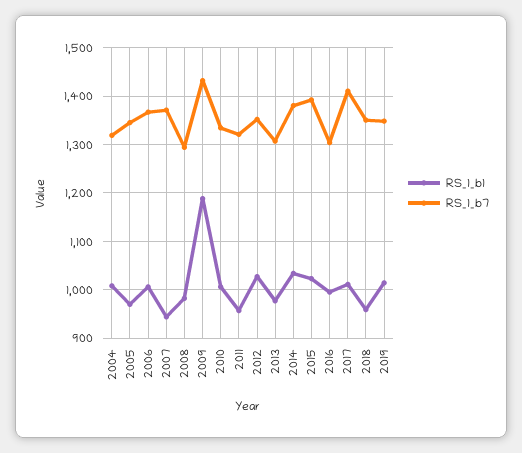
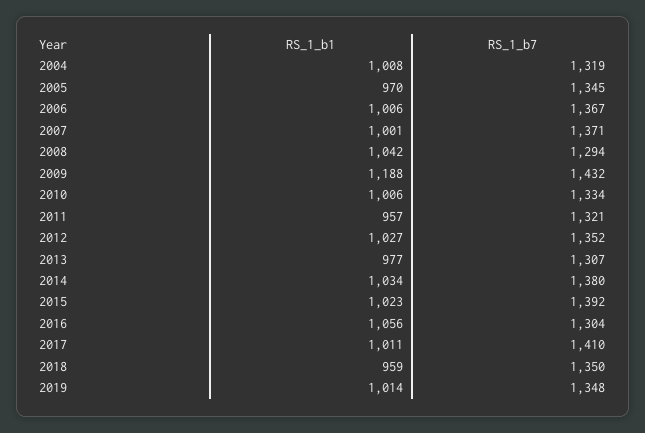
RS_1_b1, 2007: 940 -> 1001
RS_1_b1, 2008: 980 -> 1042
RS_1_b1, 2016: 1000 -> 1056

